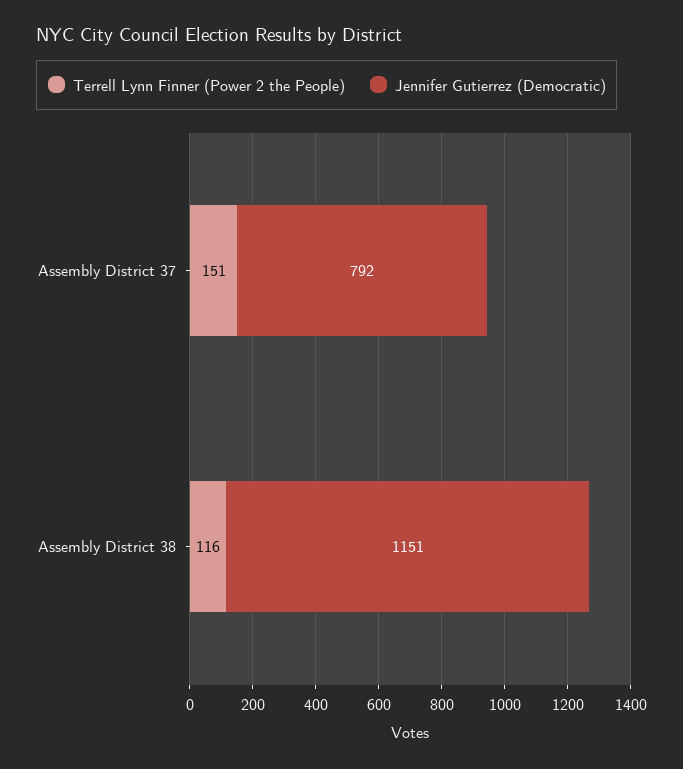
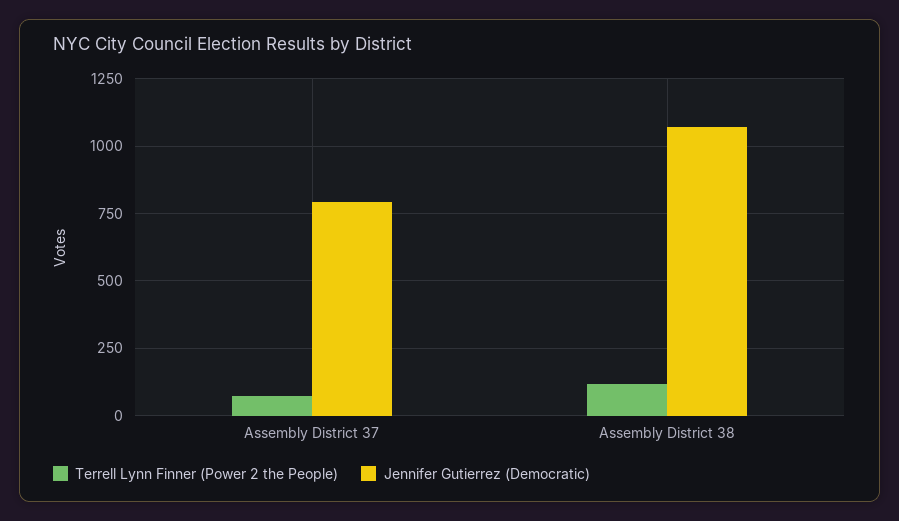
Terrell Lynn Finner (Power 2 the People), Assembly District 37: 151 -> 75
Jennifer Gutierrez (Democratic), Assembly District 38: 1151 -> 1075

